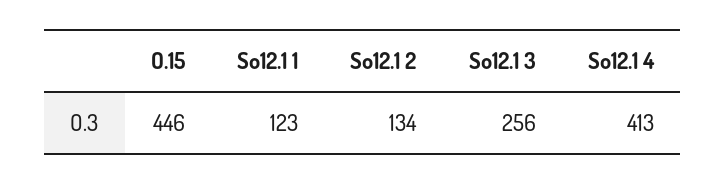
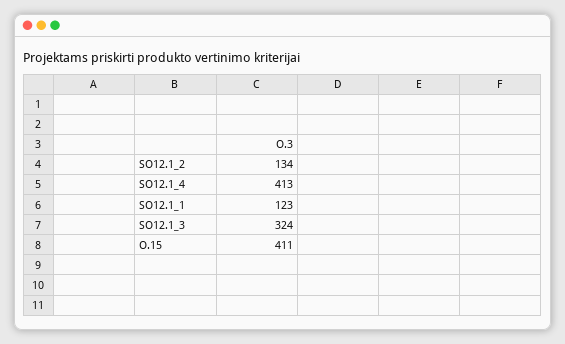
O.15: 446 -> 411
So12.1 3: 256 -> 324

